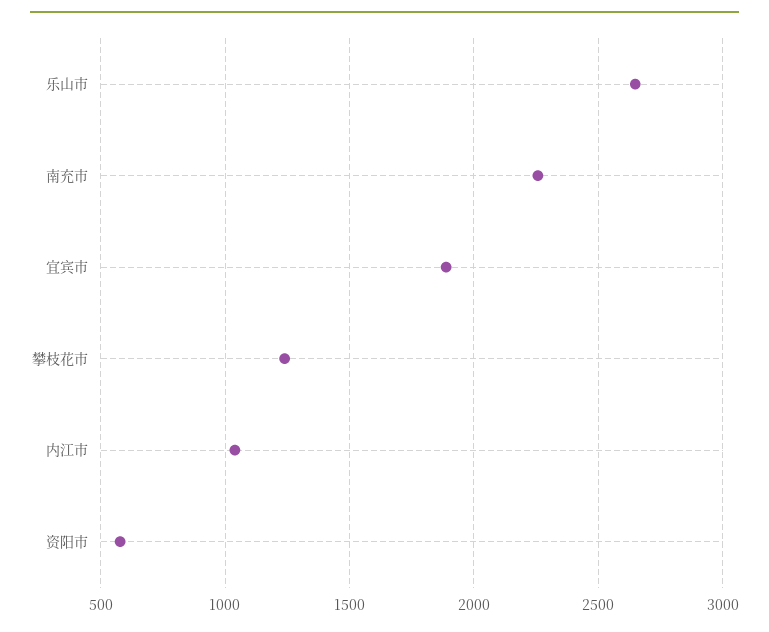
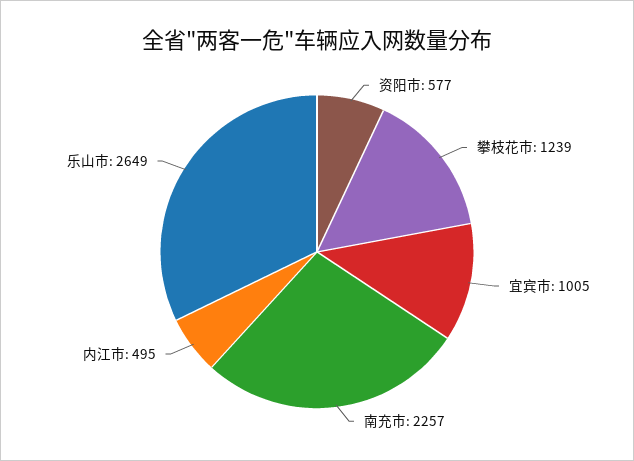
宜宾市: 1900 -> 1005
内江市: 1050 -> 495

